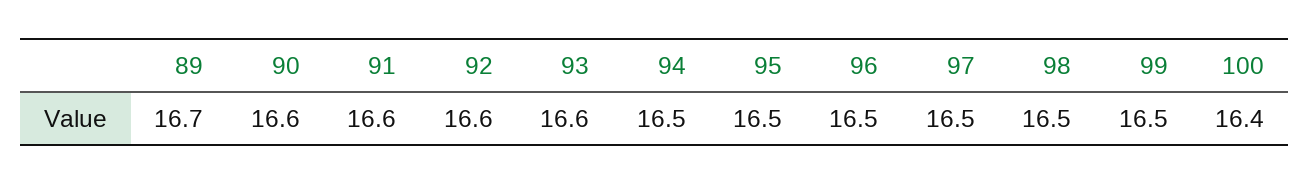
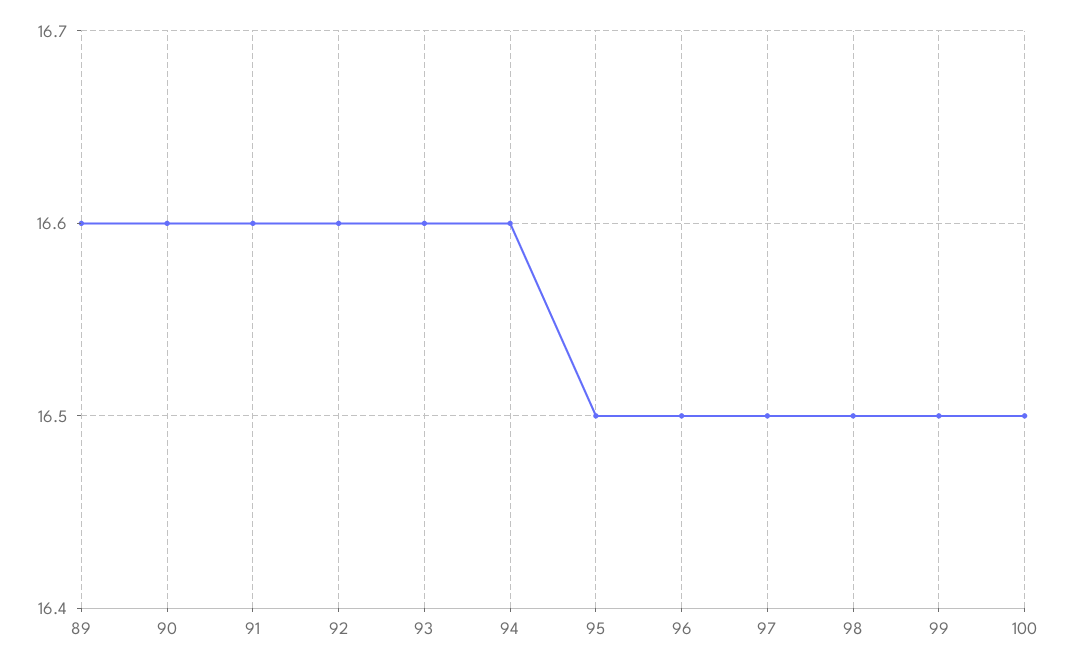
89: 16.7 -> 16.6
94: 16.5 -> 16.6
100: 16.4 -> 16.5

